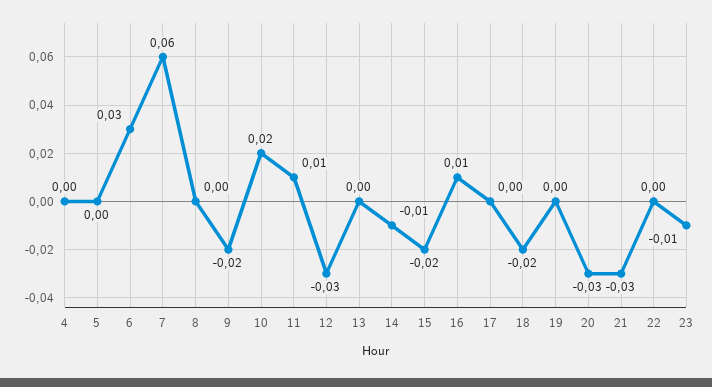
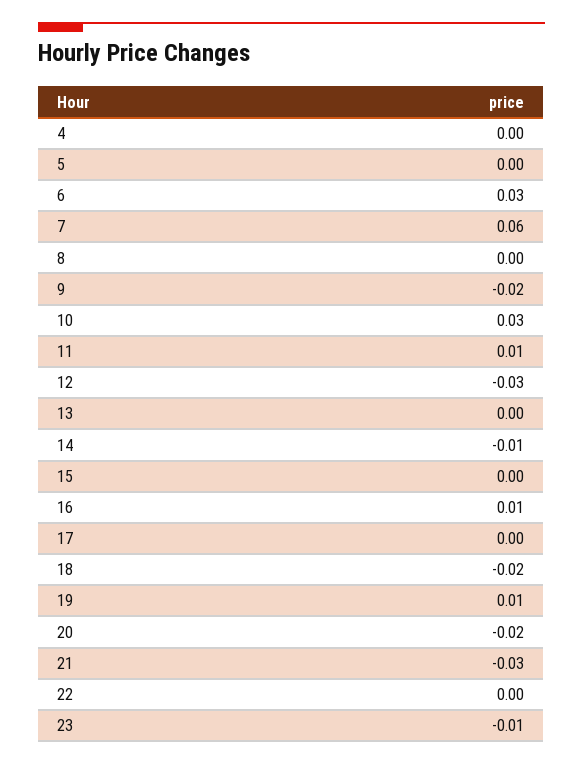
10: 0.02 -> 0.03
15: -0.02 -> 0
19: 0 -> 0.01
20: -0.03 -> -0.02

